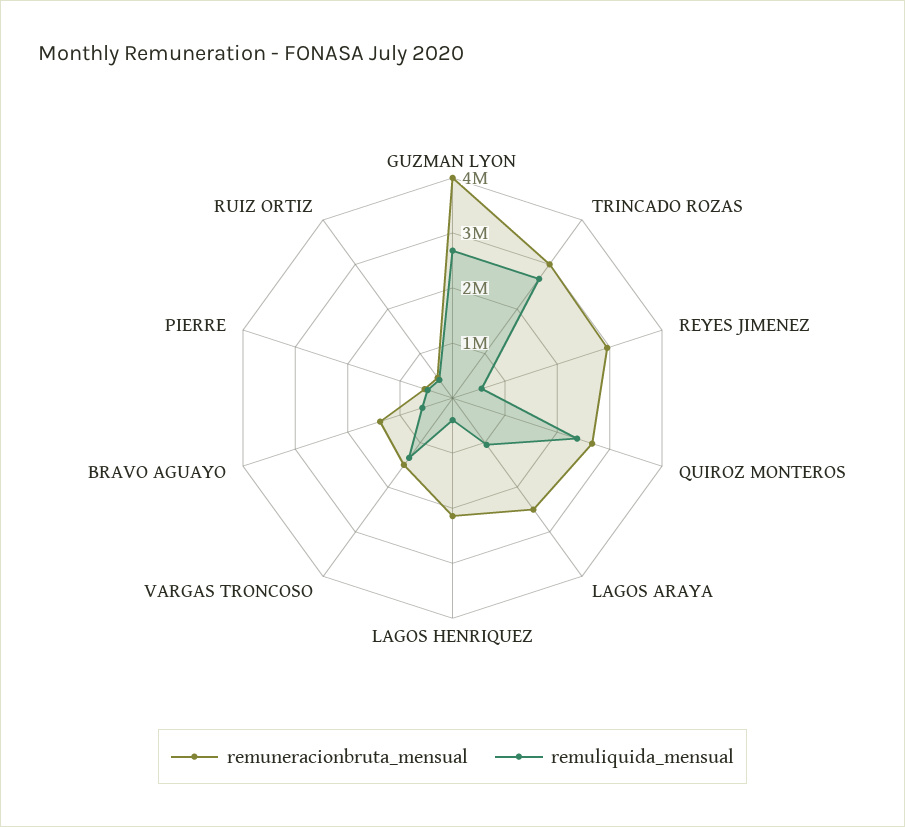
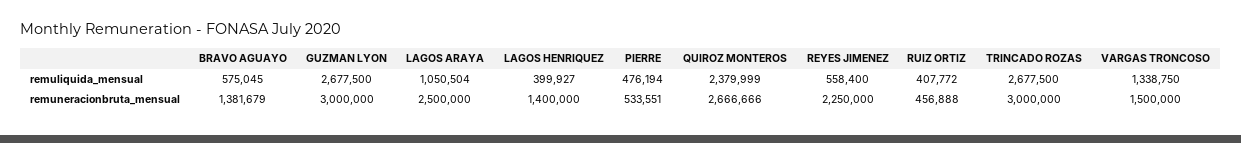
remuneracionbruta_mensual, GUZMAN LYON: 4000000 -> 3000000
remuneracionbruta_mensual, REYES JIMENEZ: 3000000 -> 2250000
remuneracionbruta_mensual, LAGOS HENRIQUEZ: 2200000 -> 1400000

